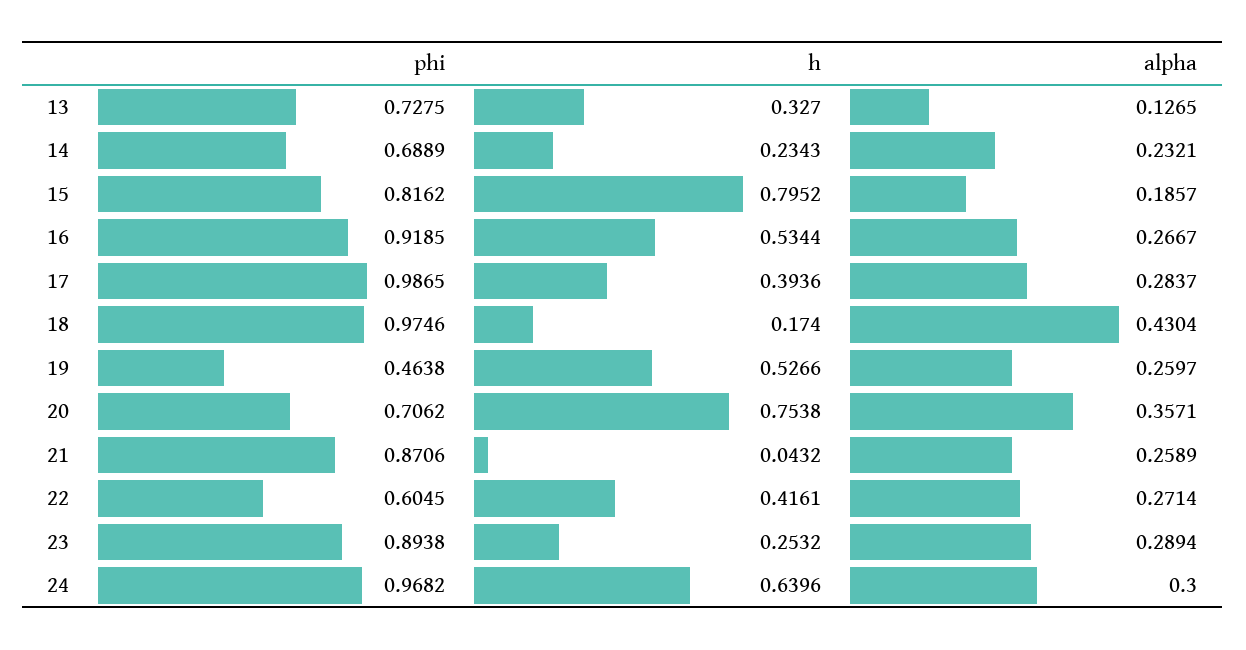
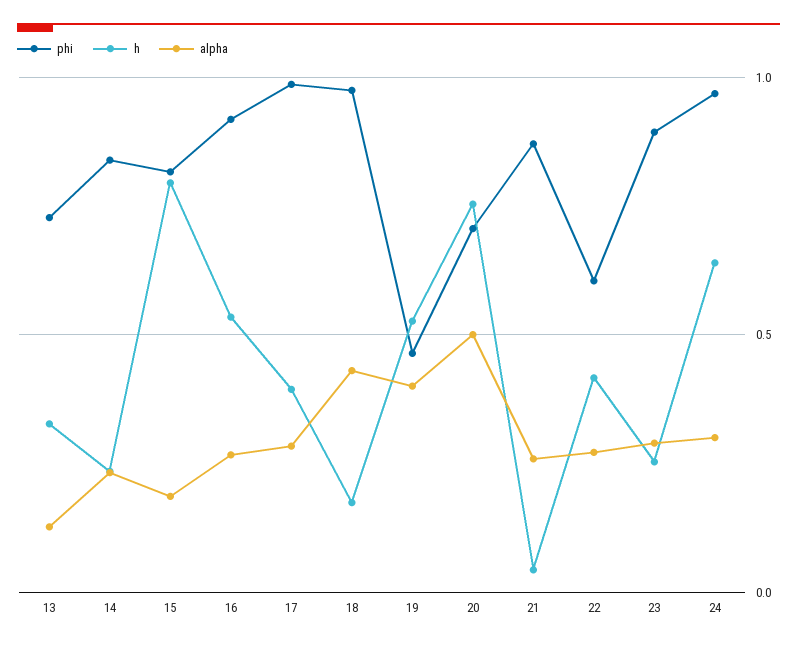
phi, 14: 0.6889 -> 0.85
alpha, 19: 0.2597 -> 0.4
alpha, 20: 0.3571 -> 0.5

